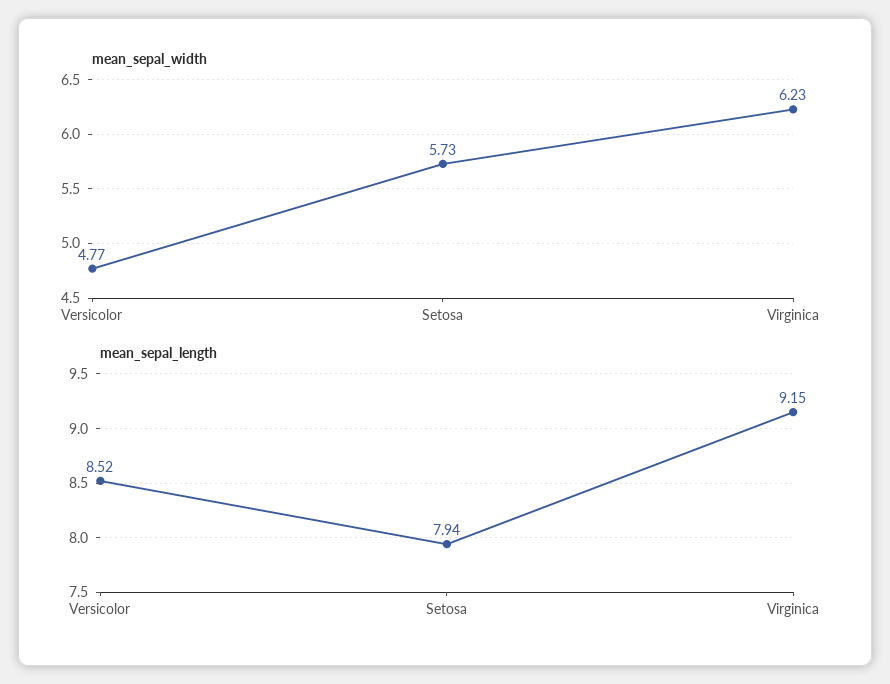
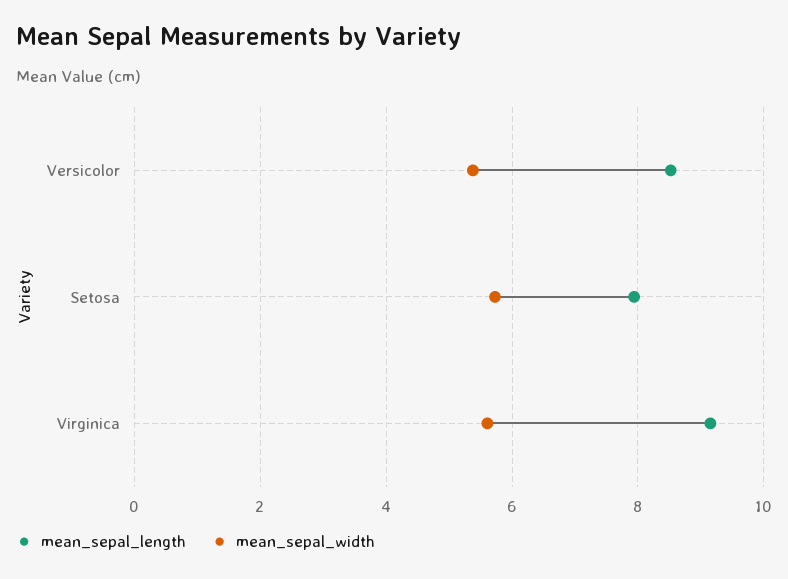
mean_sepal_width, Versicolor: 4.77 -> 5.4
mean_sepal_width, Virginica: 6.23 -> 5.6

